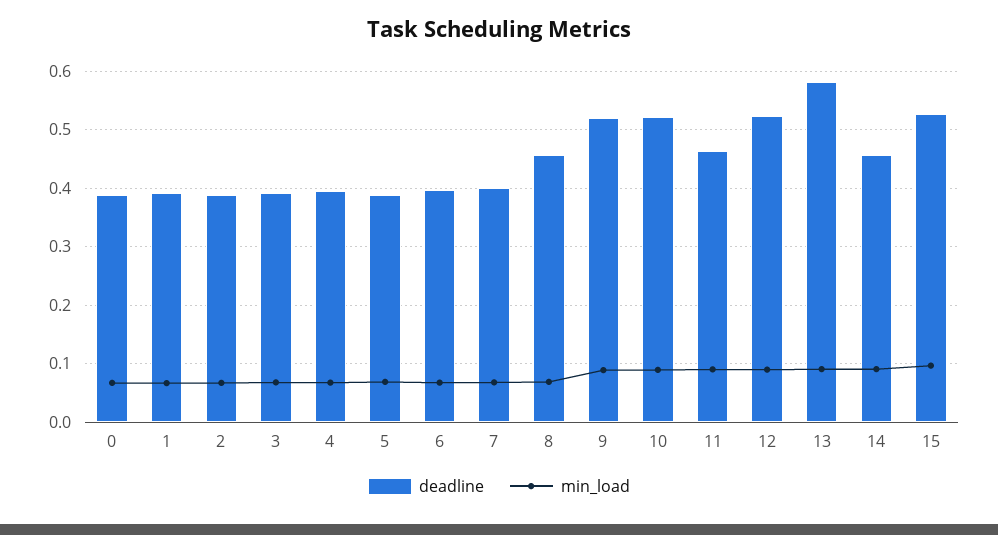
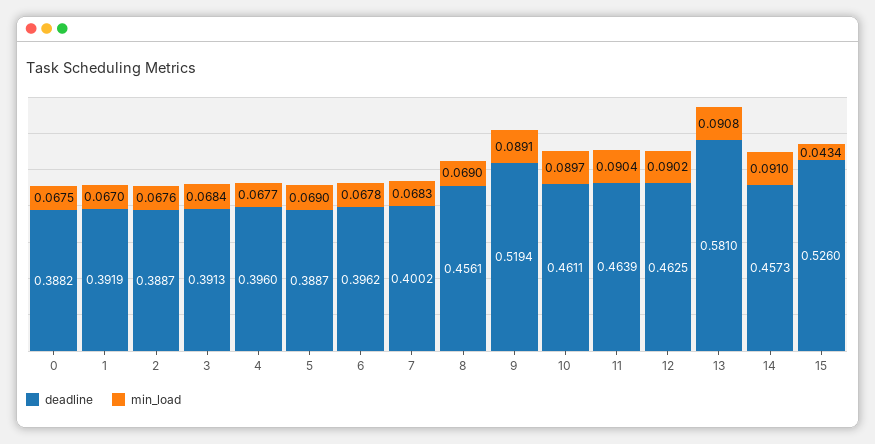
deadline, 10: 0.52 -> 0.4611
deadline, 12: 0.52 -> 0.4625
min_load, 15: 0.1 -> 0.0434

